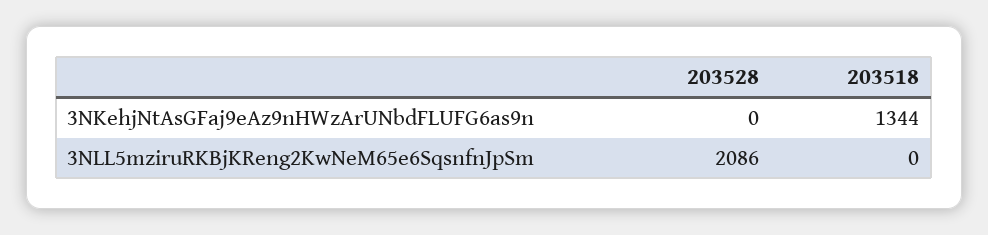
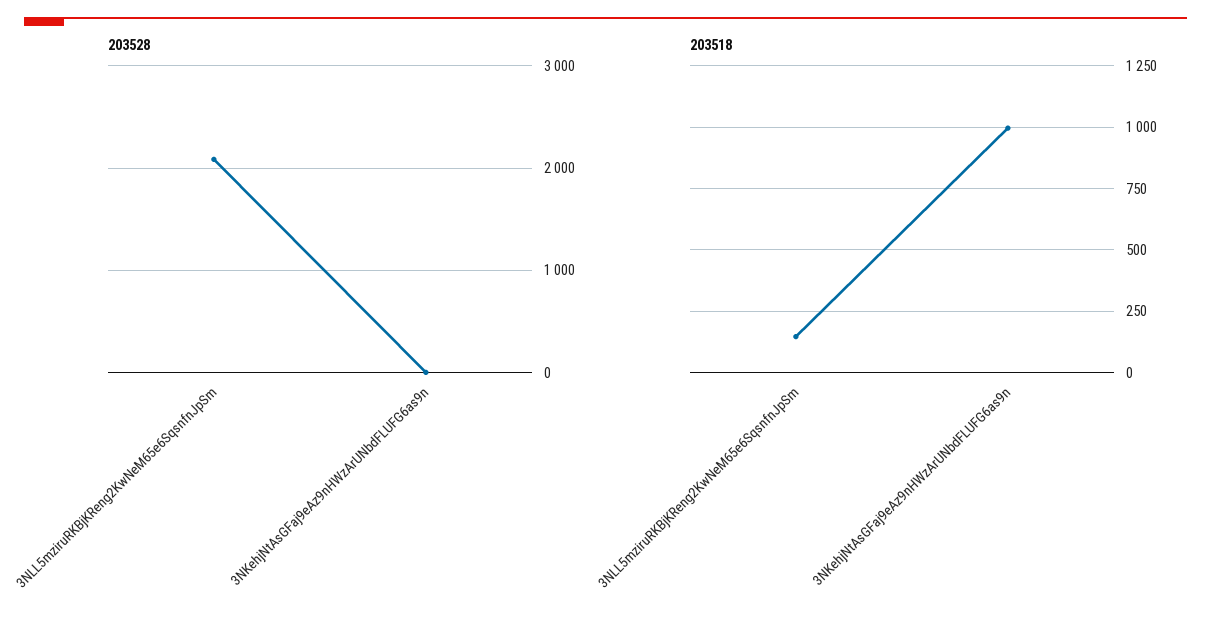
203518, 3NKehjNtAsGFaj9eAz9nHWzArUNbdFLUFG6as9n: 1344 -> 1000
203518, 3NLL5mziruRKBjKReng2KwNeM65e6SqsnfnJpSm: 0 -> 150

